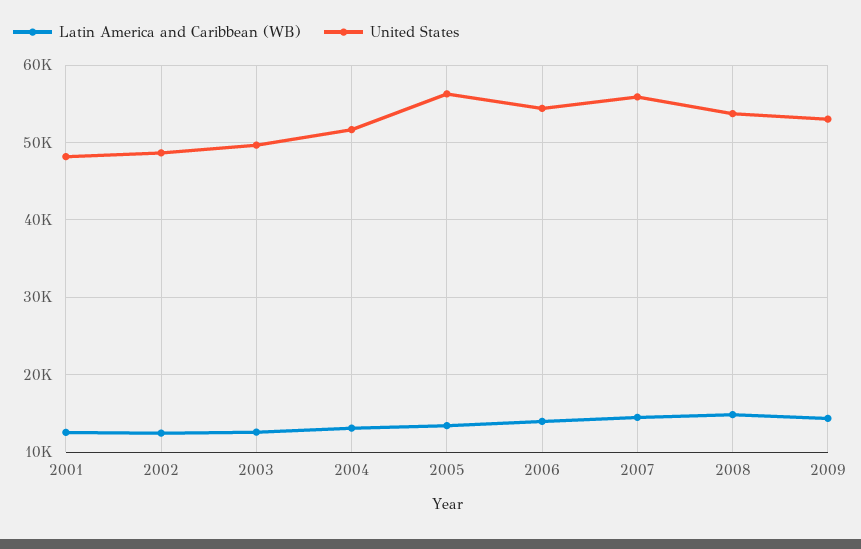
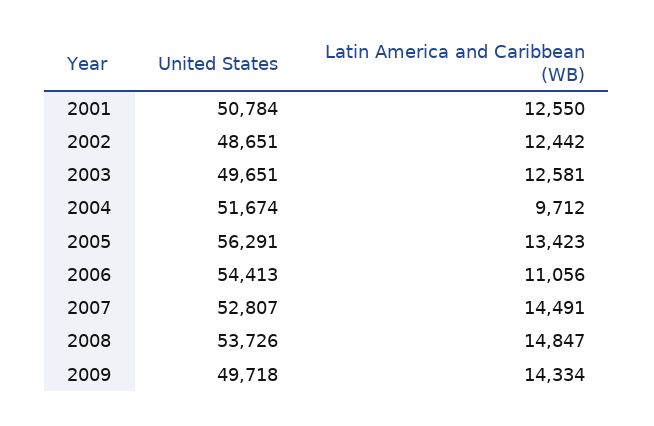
United States, 2001: 48000 -> 50784
Latin America and Caribbean (WB), 2004: 13000 -> 9712
Latin America and Caribbean (WB), 2006: 14000 -> 11056
United States, 2007: 56000 -> 52807
United States, 2009: 53000 -> 49718

